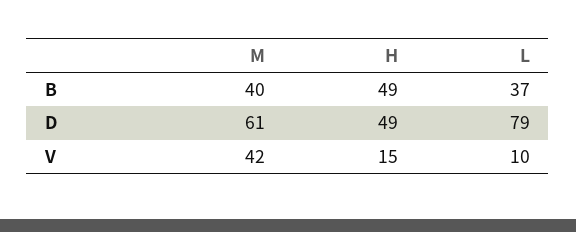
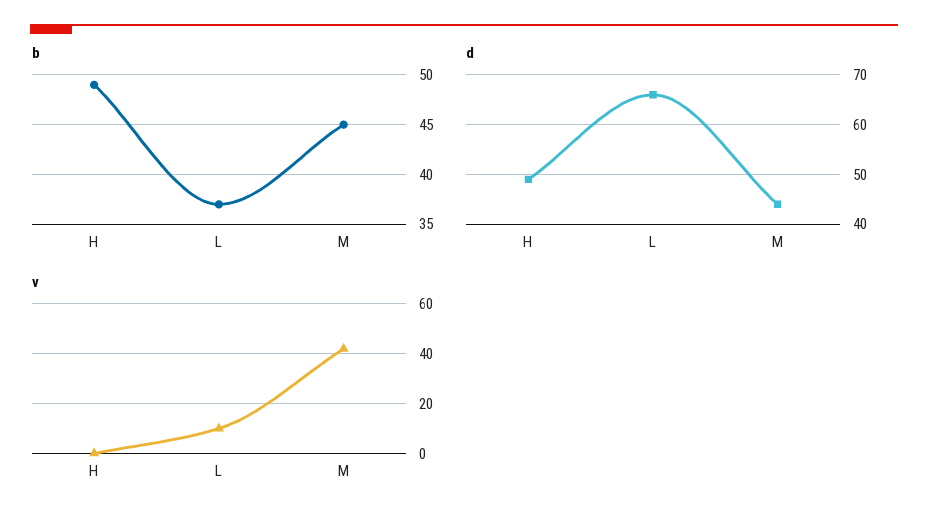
B, M: 40 -> 45
D, M: 61 -> 45
D, L: 79 -> 65
V, H: 15 -> 0

